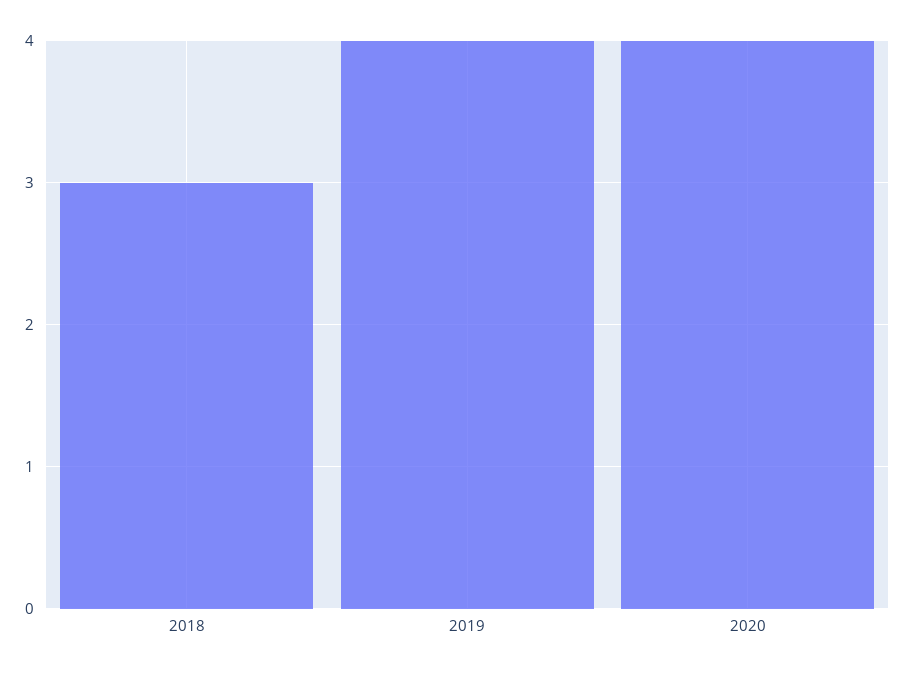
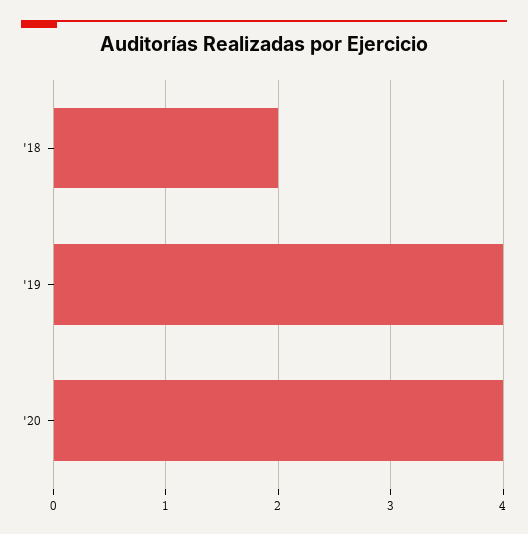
2018: 3 -> 2

